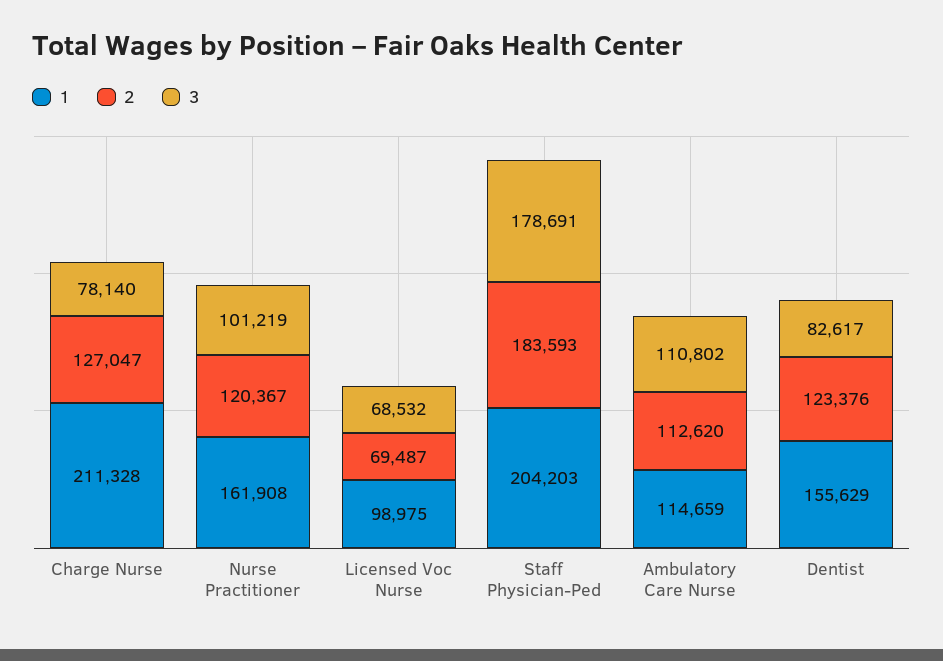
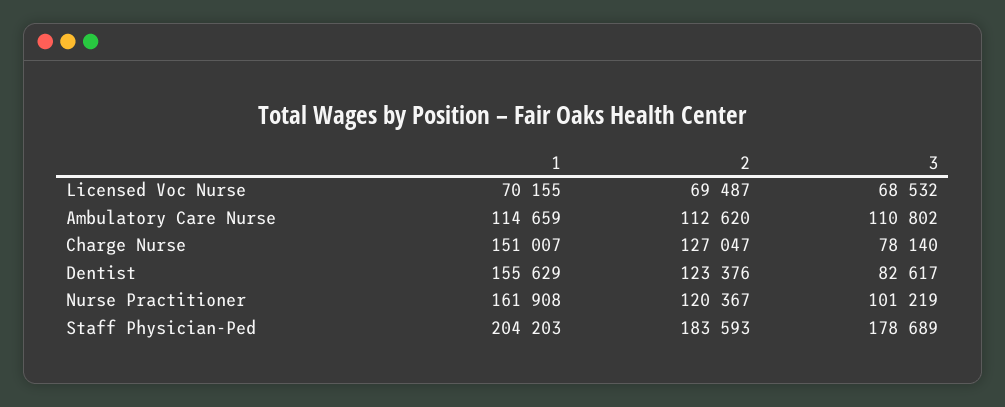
1, Charge Nurse: 211328 -> 151007
1, Licensed Voc Nurse: 98975 -> 70155
3, Staff Physician-Ped: 178691 -> 178689

